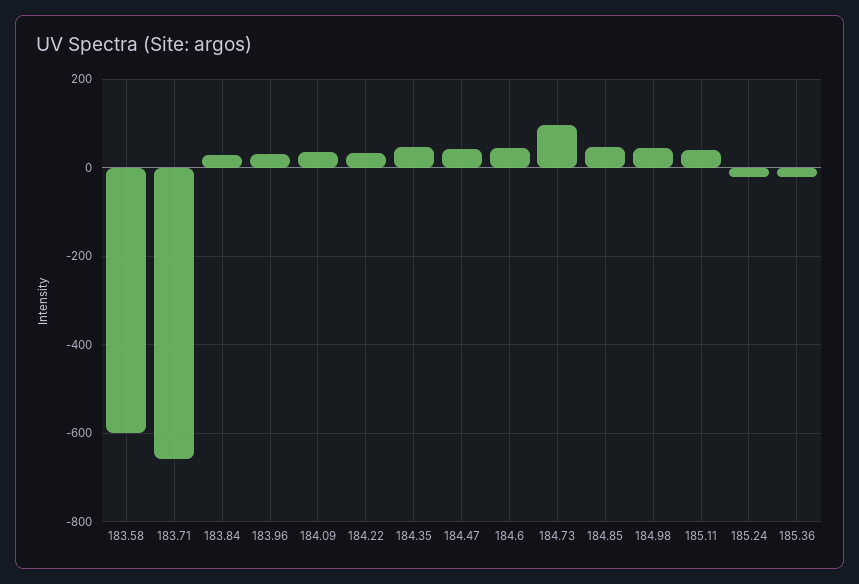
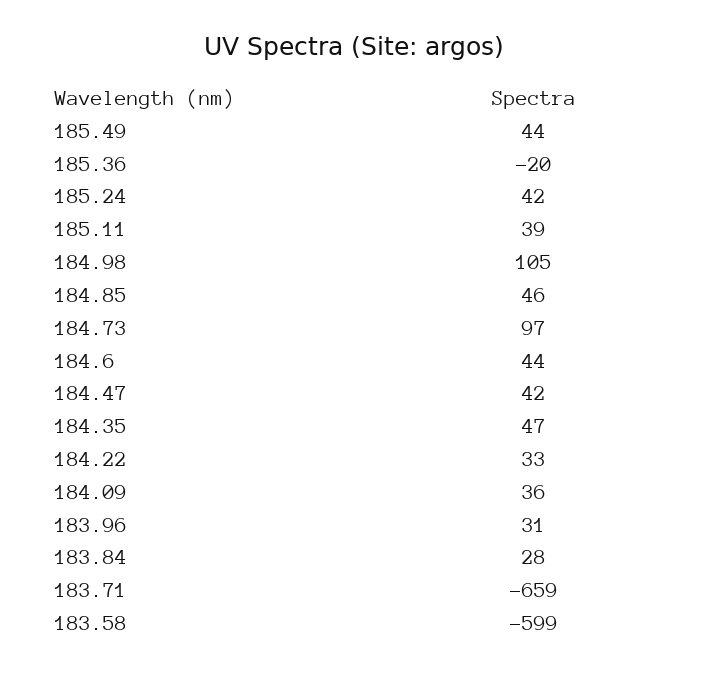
184.98: 40 -> 105
185.24: -20 -> 42
185.49: none -> 44

